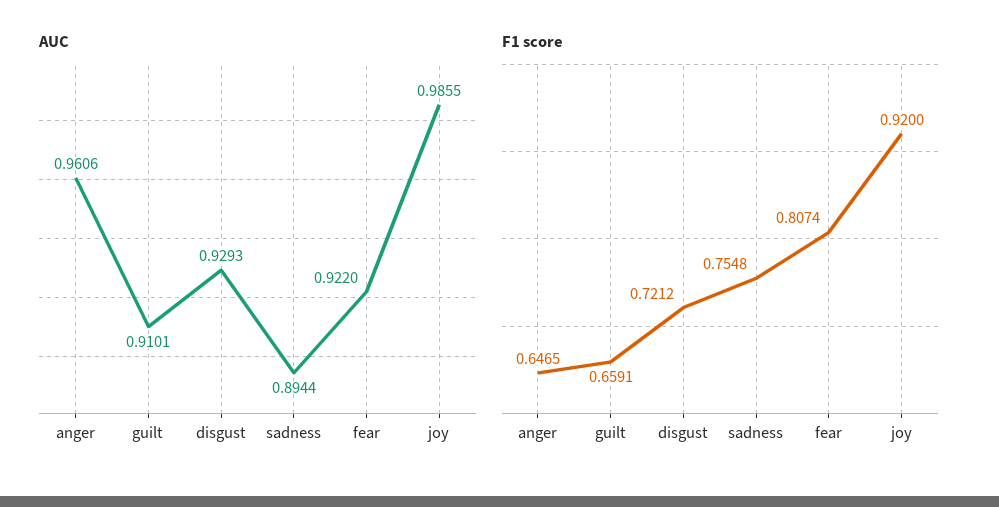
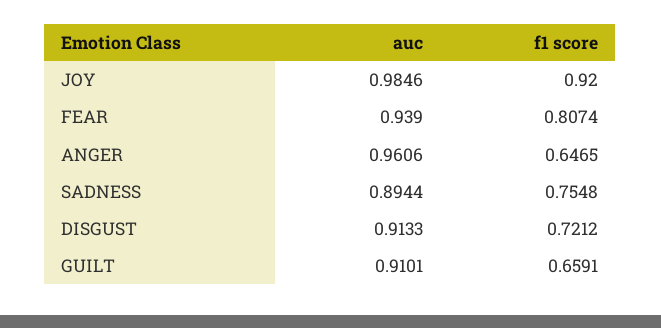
AUC, disgust: 0.9293 -> 0.9133
AUC, fear: 0.922 -> 0.939
AUC, joy: 0.9855 -> 0.9846

